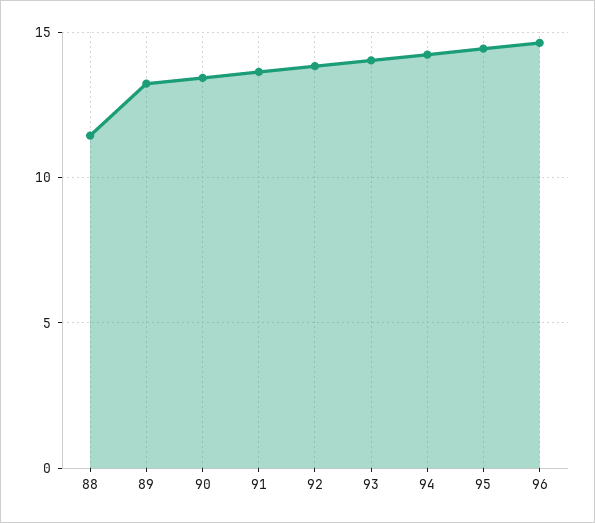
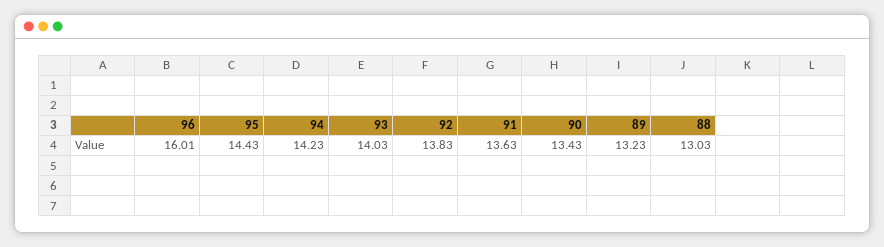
88: 11.5 -> 13.03
96: 14.5 -> 16.01

